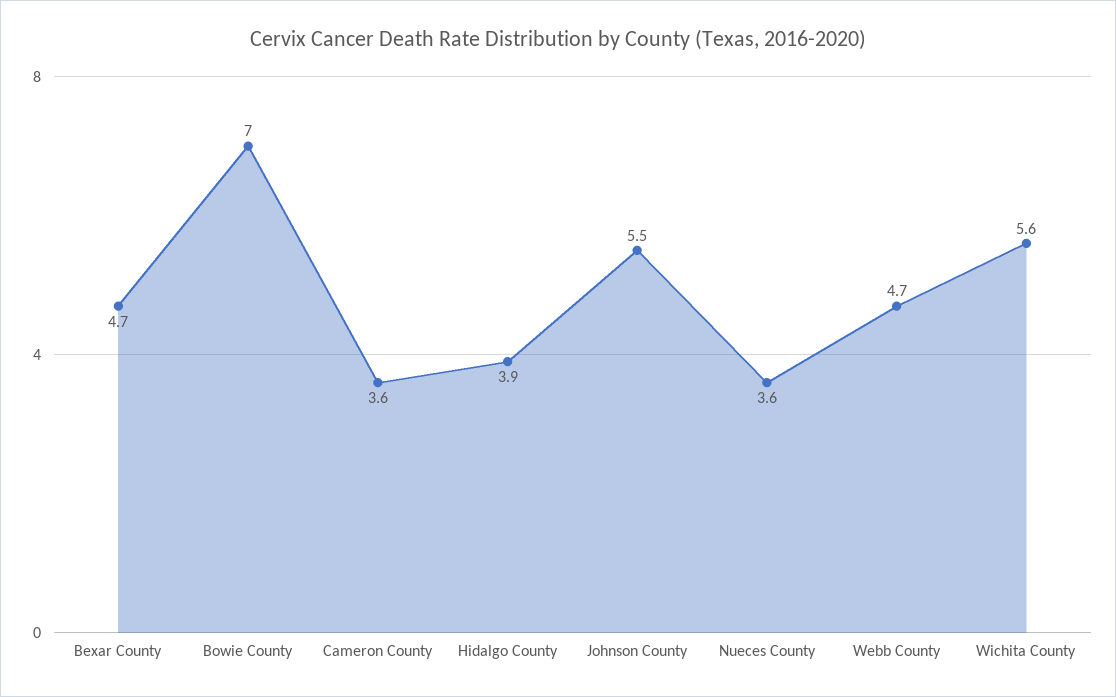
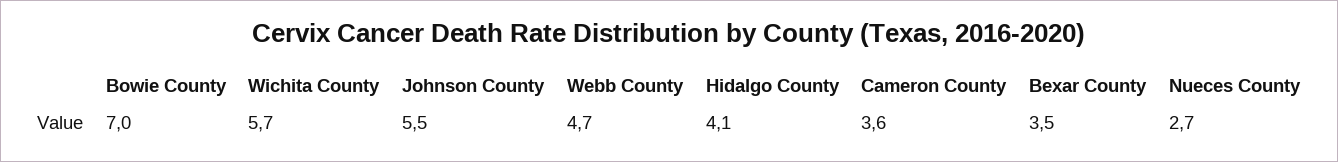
Bexar County: 4.7 -> 3.5
Hidalgo County: 3.9 -> 4.1
Nueces County: 3.6 -> 2.7
Wichita County: 5.6 -> 5.7

